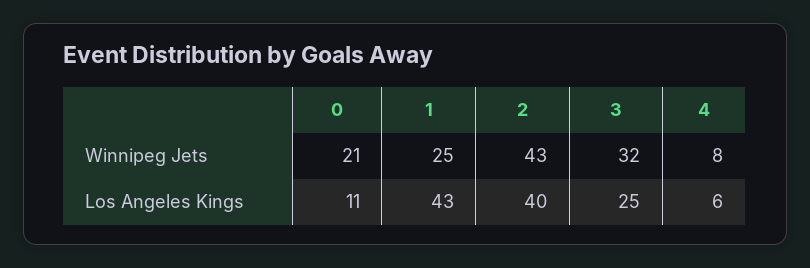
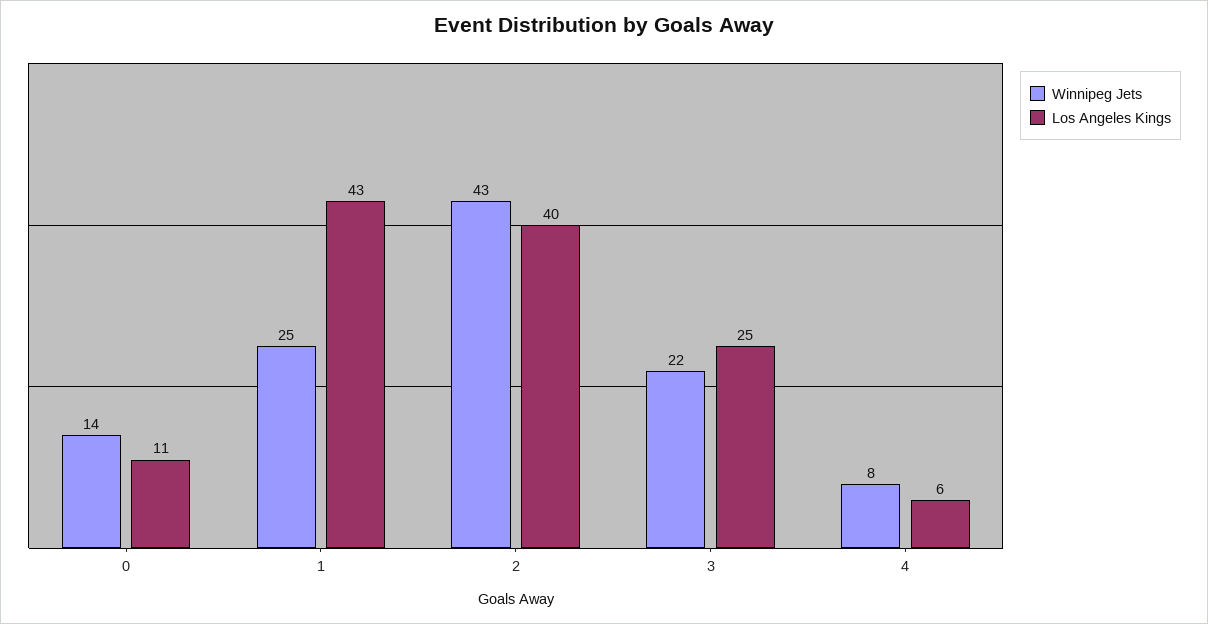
Winnipeg Jets, 0: 21 -> 14
Winnipeg Jets, 3: 32 -> 22

